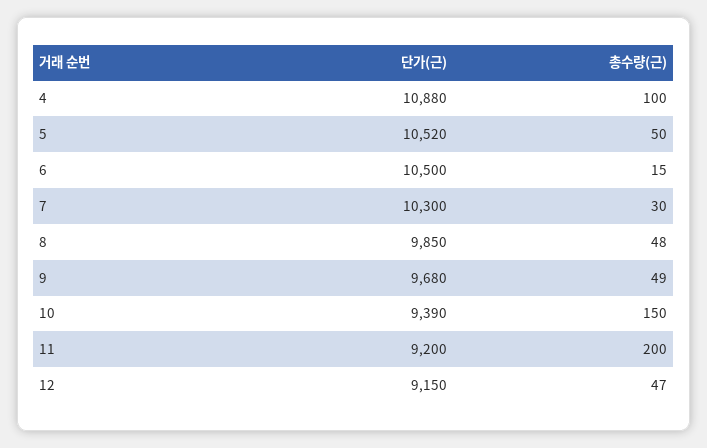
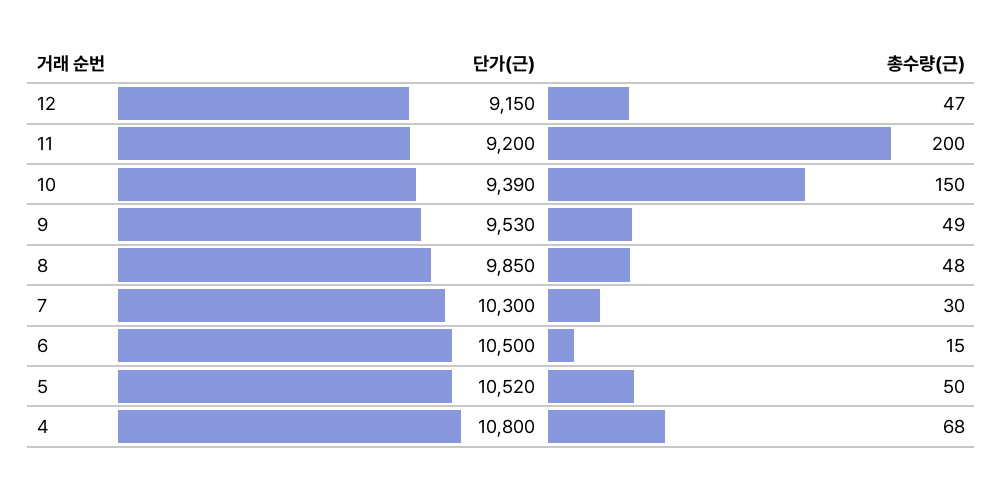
단가(근), 4: 10880 -> 10800
총수량(근), 4: 100 -> 68
단가(근), 9: 9680 -> 9530

